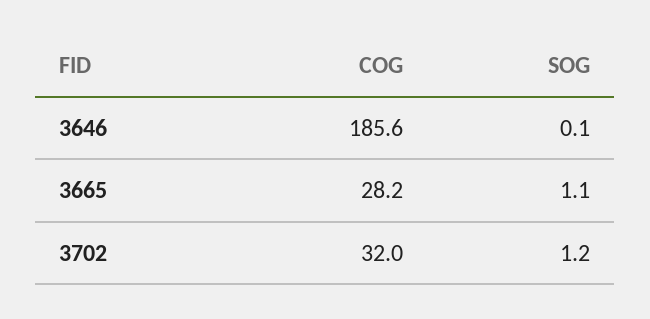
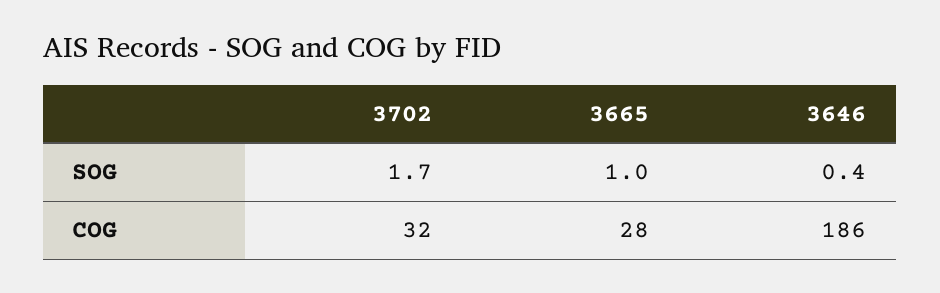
SOG, 3646: 0.1 -> 0.4
SOG, 3665: 1.1 -> 1
SOG, 3702: 1.2 -> 1.7

